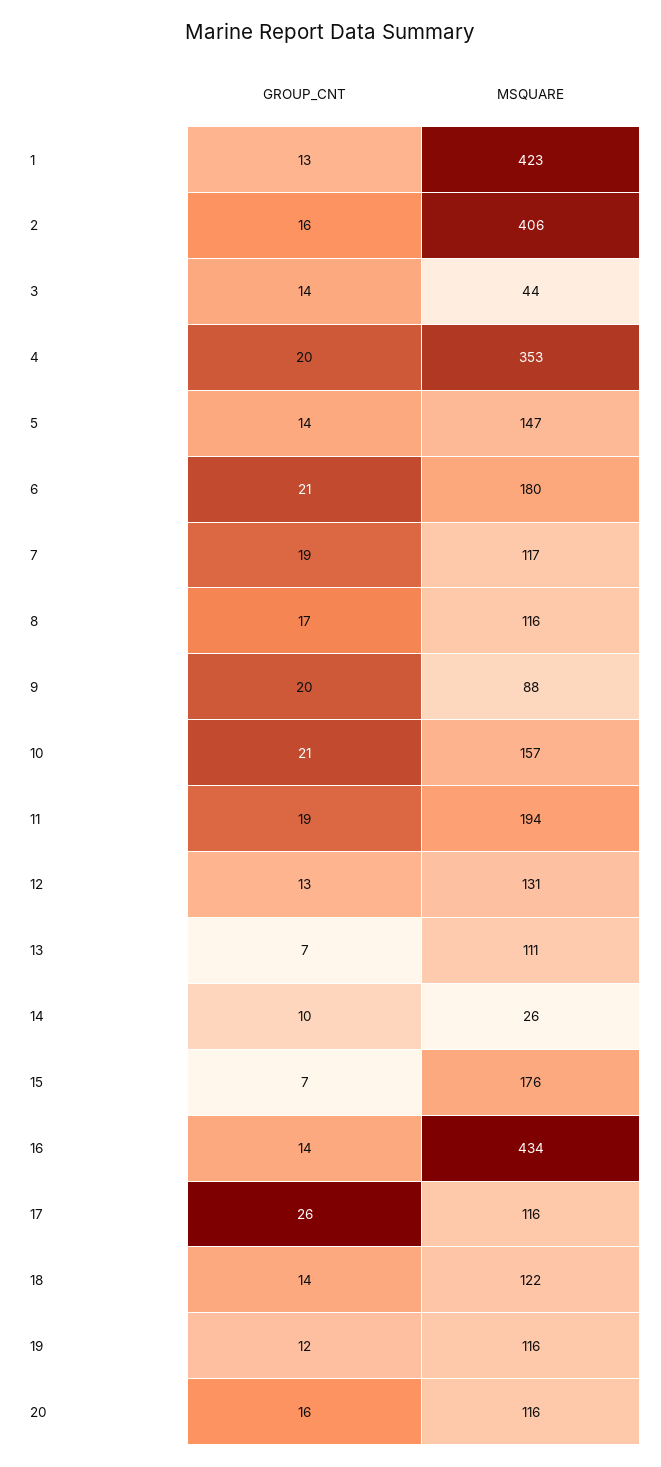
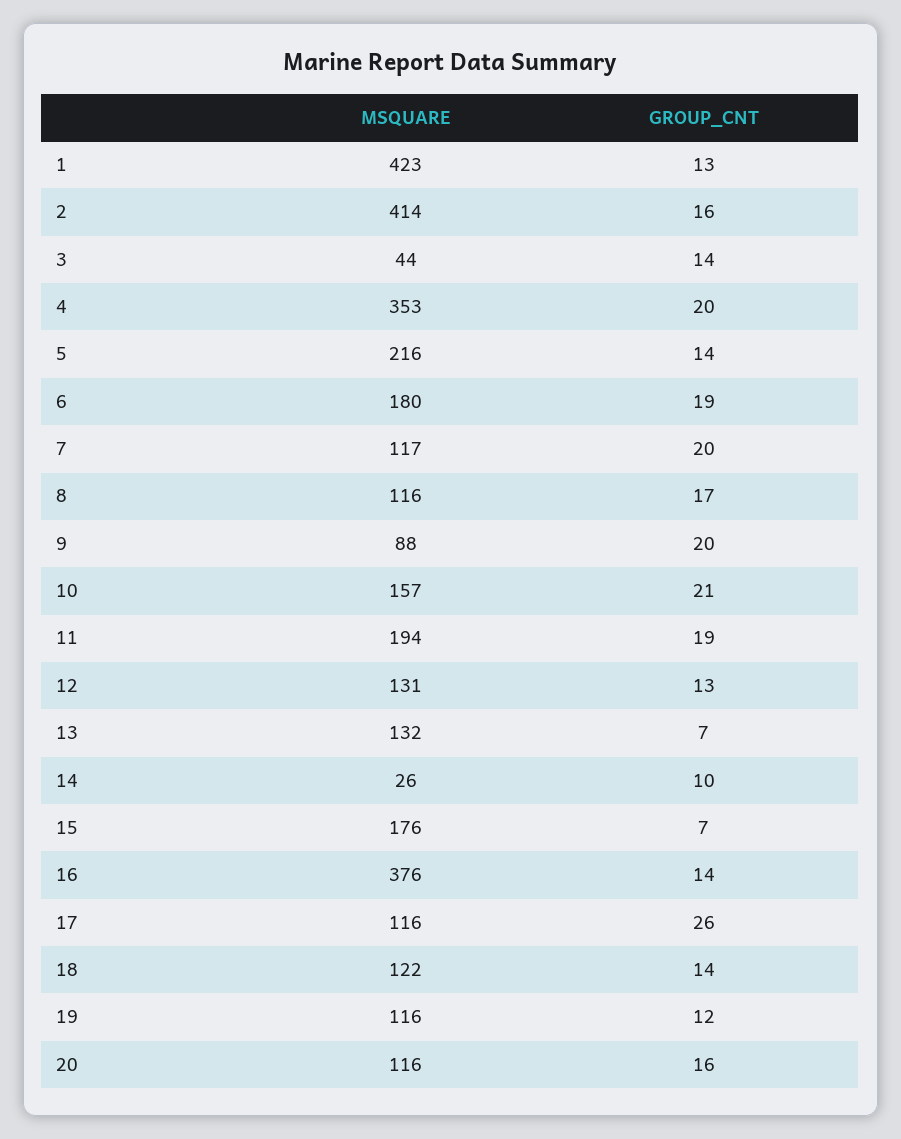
MSQUARE, 2: 406 -> 414
MSQUARE, 5: 147 -> 216
GROUP_CNT, 6: 21 -> 19
GROUP_CNT, 7: 19 -> 20
MSQUARE, 13: 111 -> 132
MSQUARE, 16: 434 -> 376

